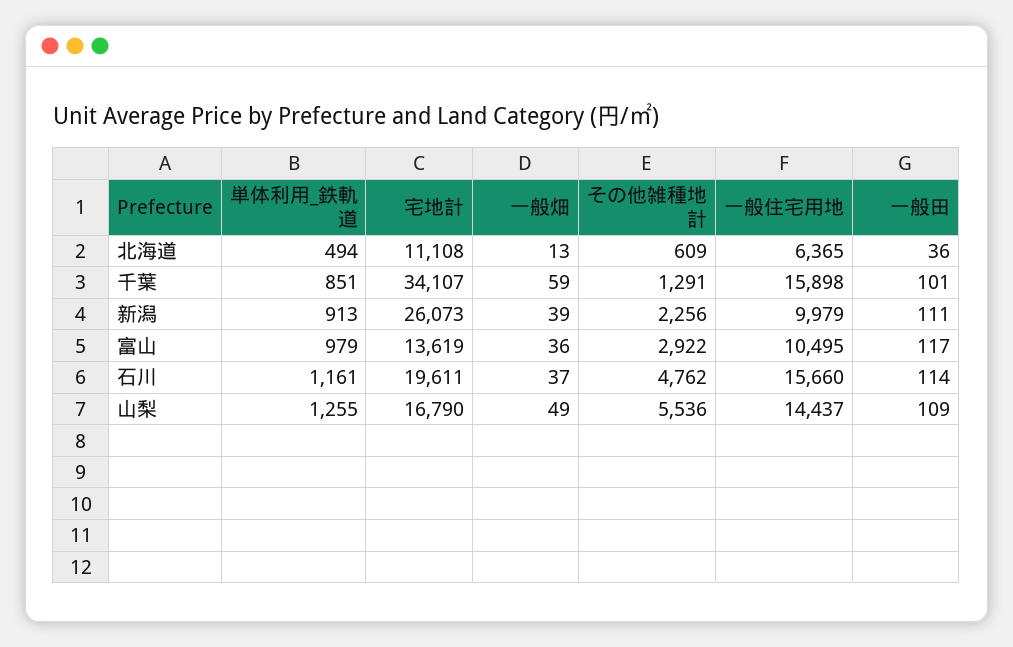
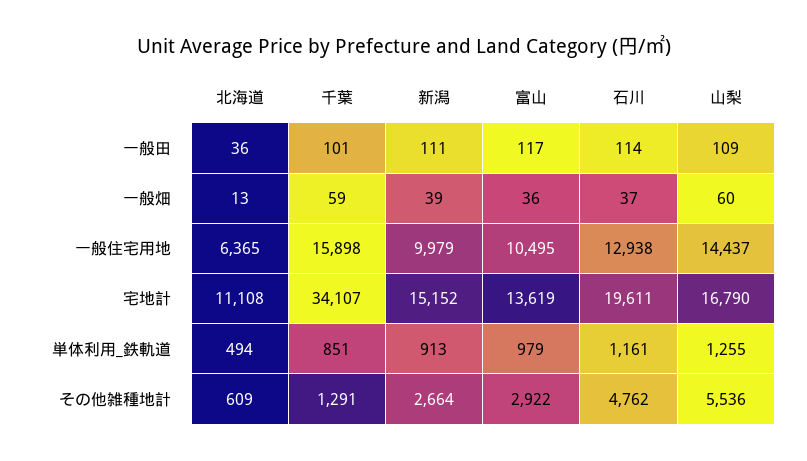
宅地計, 新潟: 26073 -> 15152
その他雑種地計, 新潟: 2256 -> 2664
一般住宅用地, 石川: 15660 -> 12938
一般畑, 山梨: 49 -> 60

